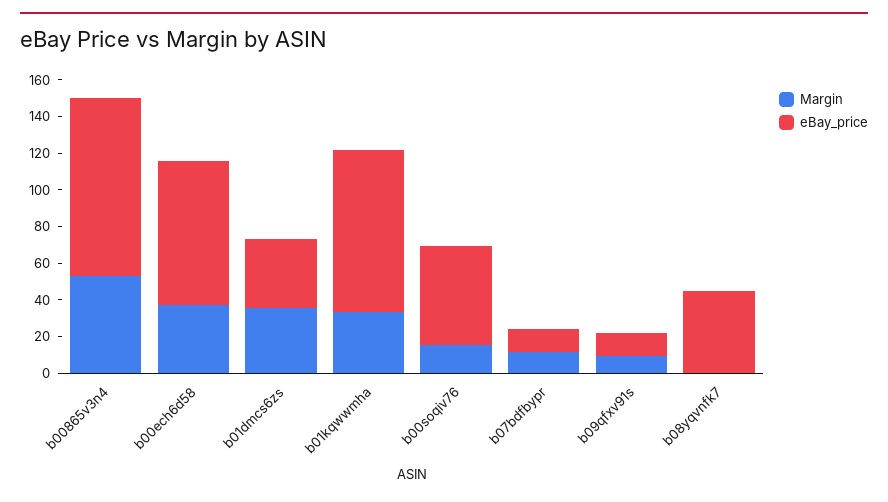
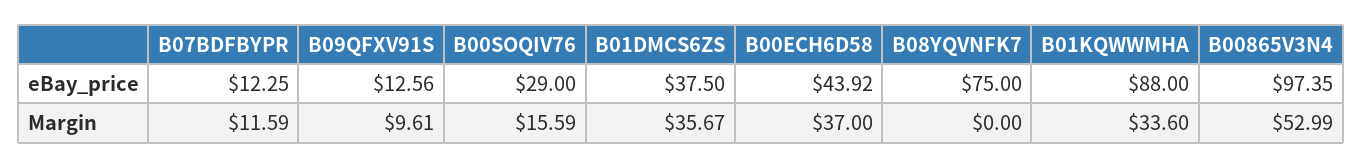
eBay_price, b00ech6d58: 80 -> 43.92
eBay_price, b00soqiv76: 55 -> 29
eBay_price, b08yqvnfk7: 45 -> 75

